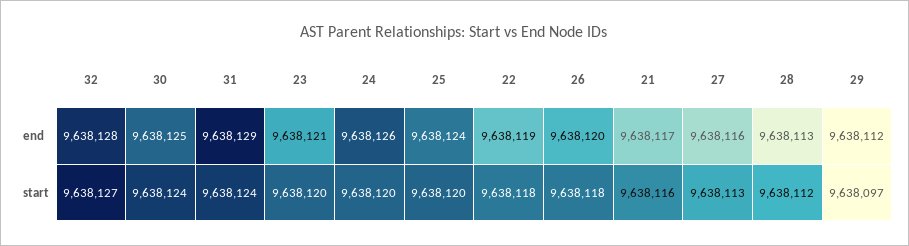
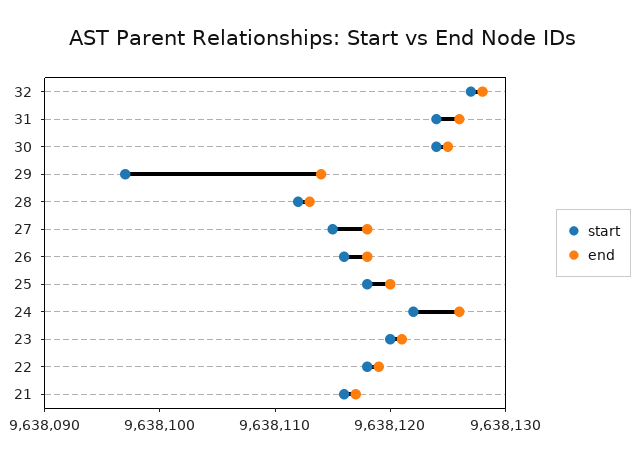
end, 31: 9638129 -> 9638126
end, 25: 9638124 -> 9638120
end, 26: 9638120 -> 9638118
end, 27: 9638116 -> 9638118
end, 29: 9638112 -> 9638114
start, 24: 9638120 -> 9638122
start, 25: 9638120 -> 9638118
start, 26: 9638118 -> 9638116
start, 27: 9638113 -> 9638115

